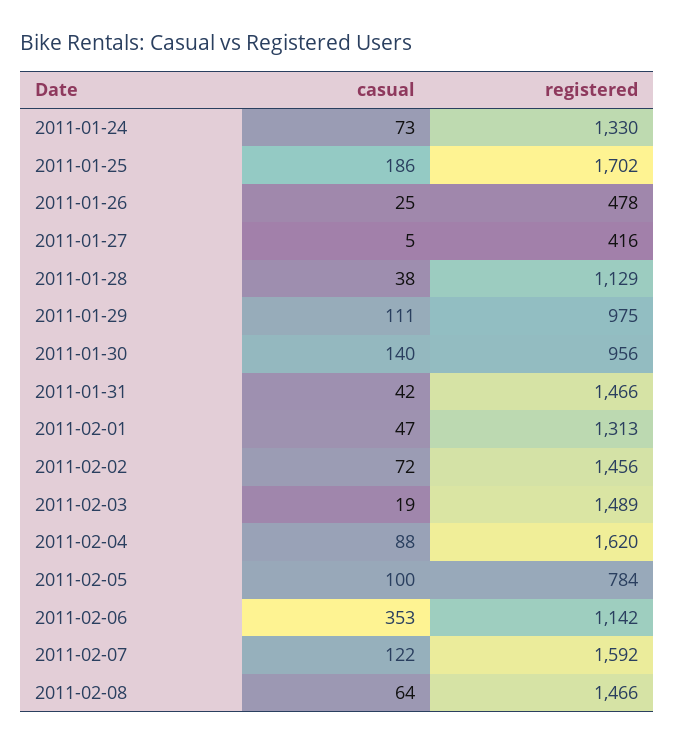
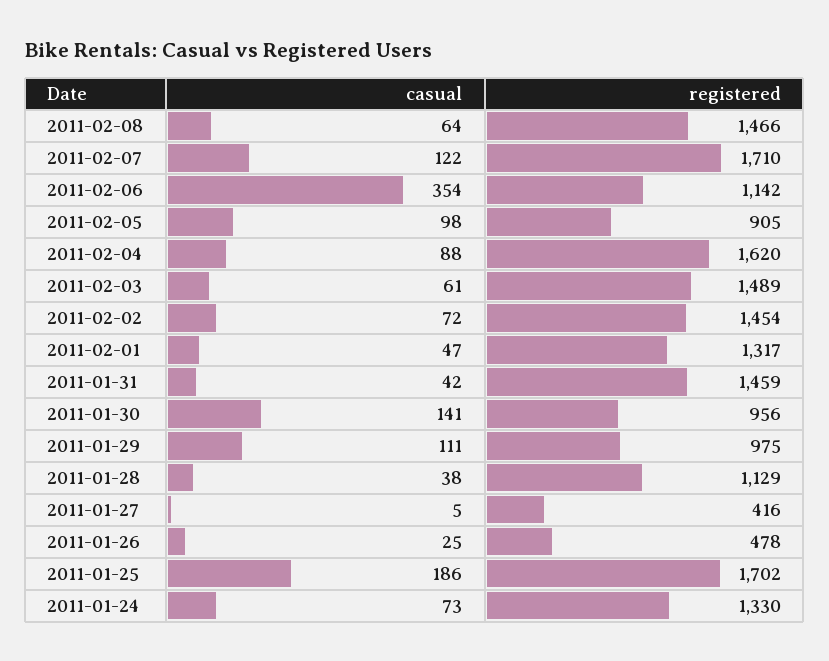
casual, 2011-01-30: 140 -> 141
registered, 2011-01-31: 1466 -> 1459
registered, 2011-02-01: 1313 -> 1317
registered, 2011-02-02: 1456 -> 1454
casual, 2011-02-03: 19 -> 61
casual, 2011-02-05: 100 -> 98
registered, 2011-02-05: 784 -> 905
casual, 2011-02-06: 353 -> 354
registered, 2011-02-07: 1592 -> 1710

